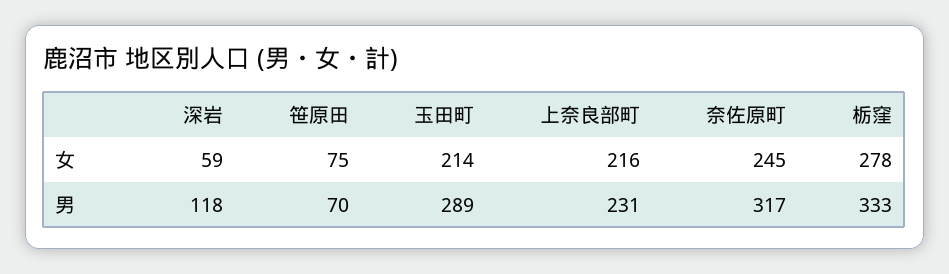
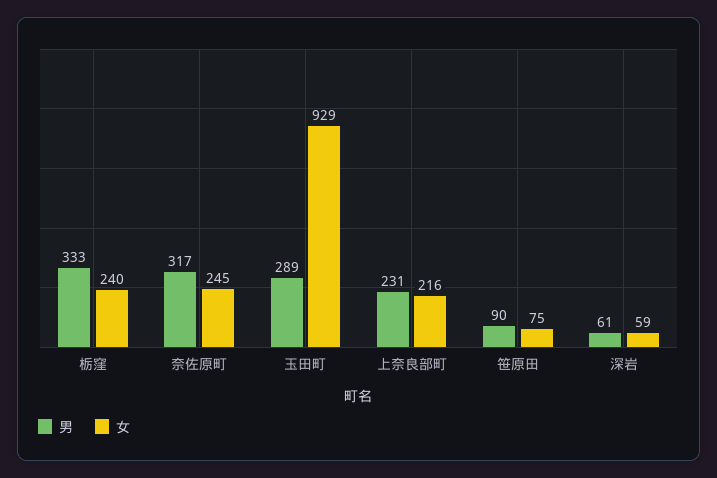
女, 玉田町: 214 -> 929
女, 栃窪: 278 -> 240
男, 深岩: 118 -> 61
男, 笹原田: 70 -> 90

